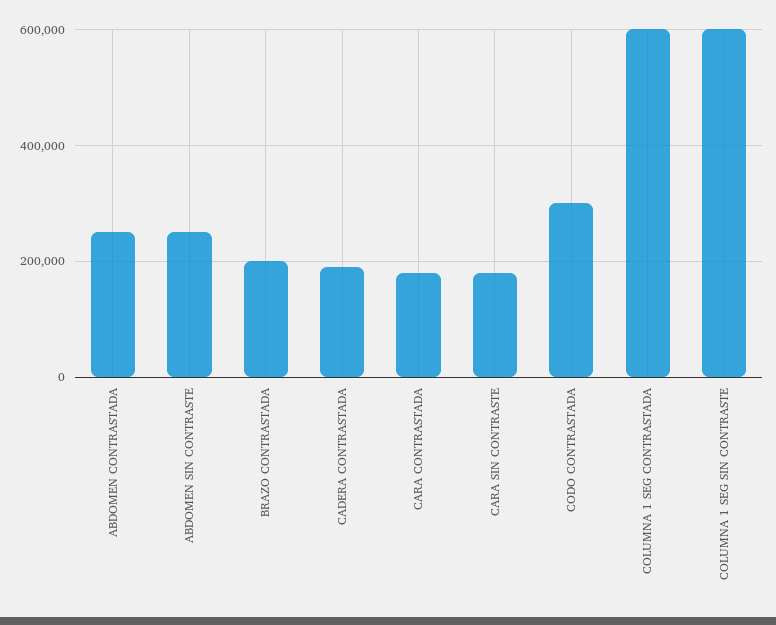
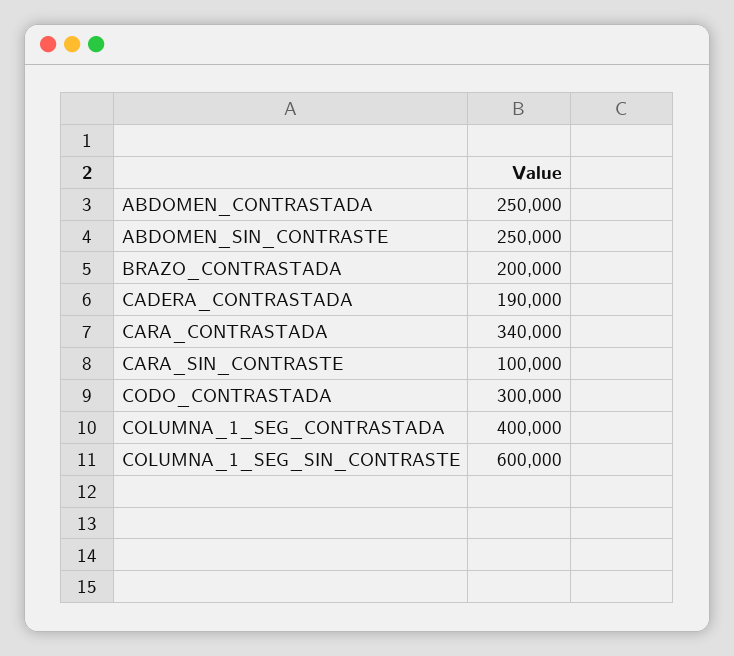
CARA CONTRASTADA: 180000 -> 340000
CARA SIN CONTRASTE: 180000 -> 100000
COLUMNA 1 SEG CONTRASTADA: 600000 -> 400000

